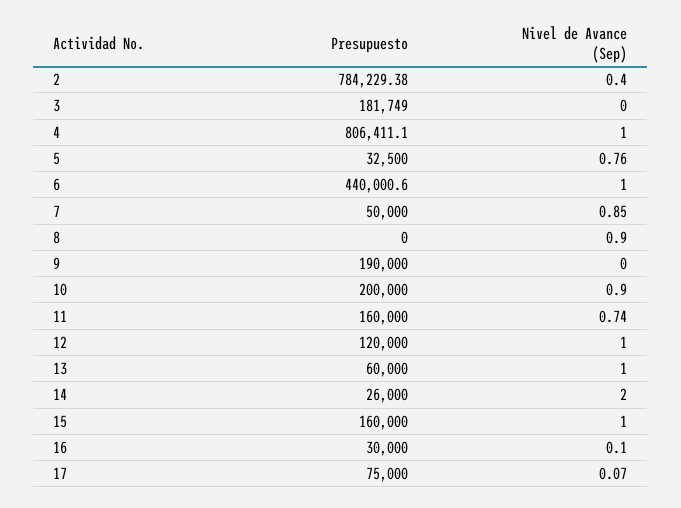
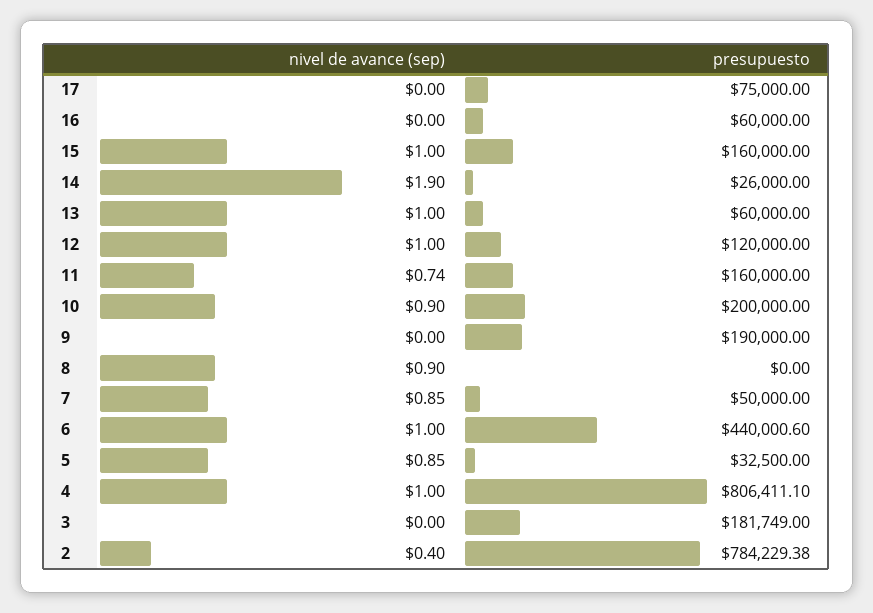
Nivel de Avance (Sep), 5: 0.76 -> 0.85
Nivel de Avance (Sep), 14: 2 -> 1.9
Presupuesto, 16: 30000 -> 60000
Nivel de Avance (Sep), 16: 0.1 -> 0
Nivel de Avance (Sep), 17: 0.07 -> 0

